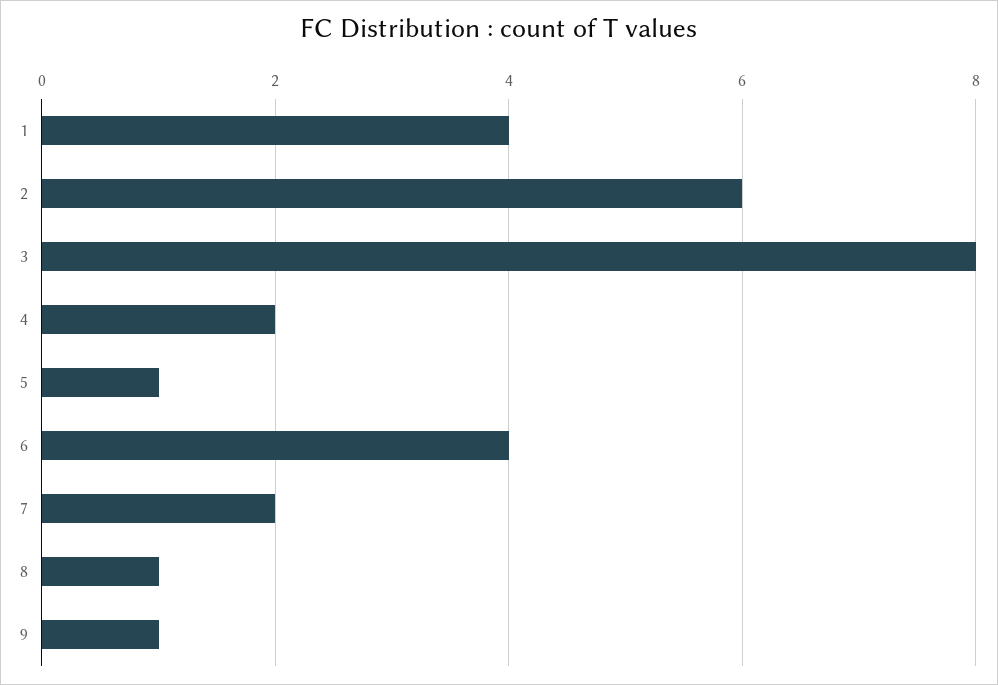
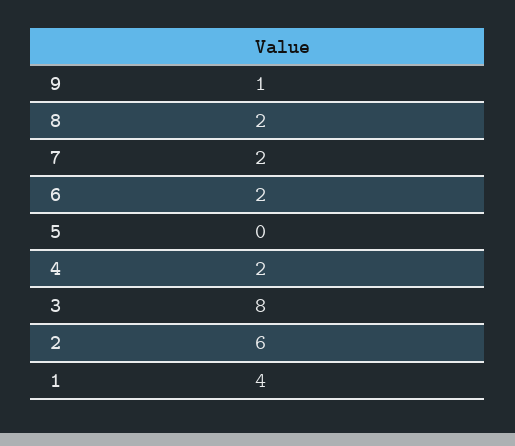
5: 1 -> 0
6: 4 -> 2
8: 1 -> 2

